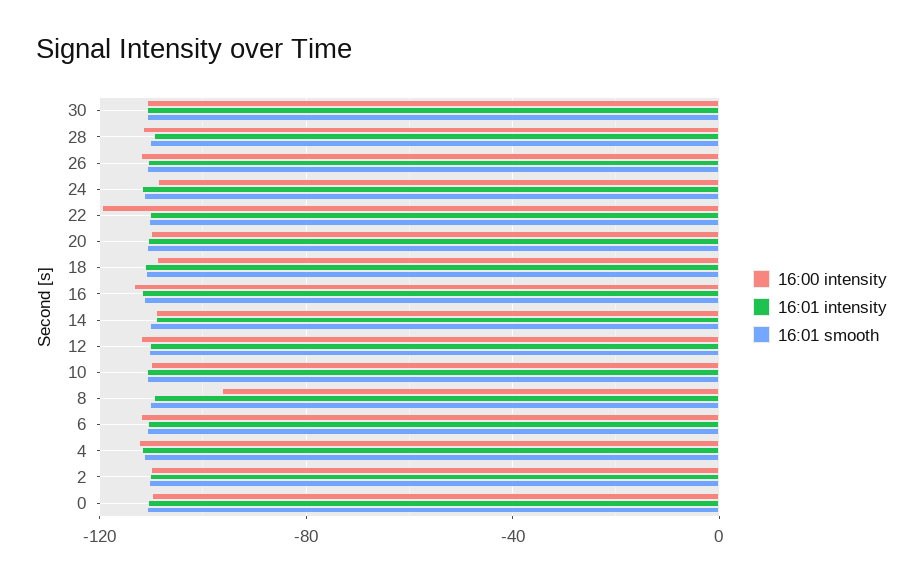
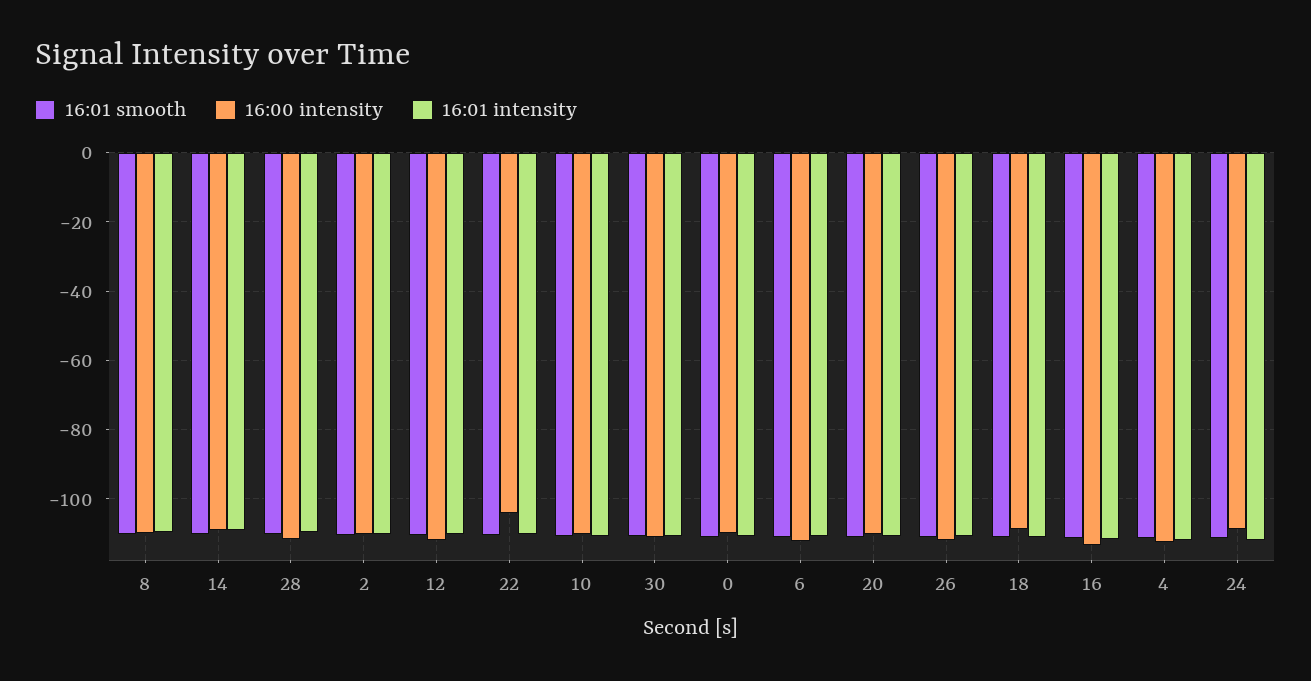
16:00 intensity, 22: -120 -> -104
16:00 intensity, 8: -95 -> -110

